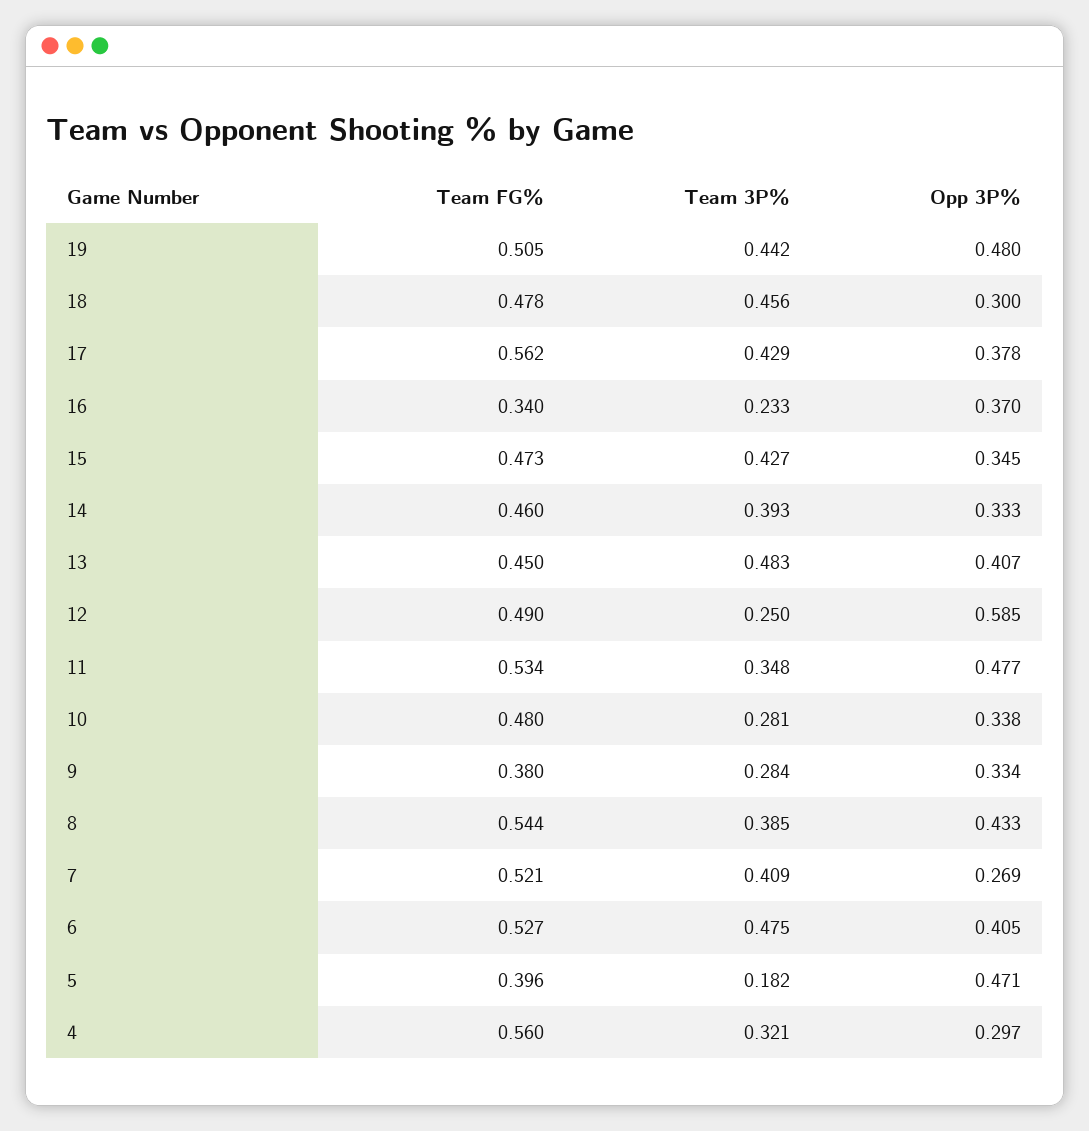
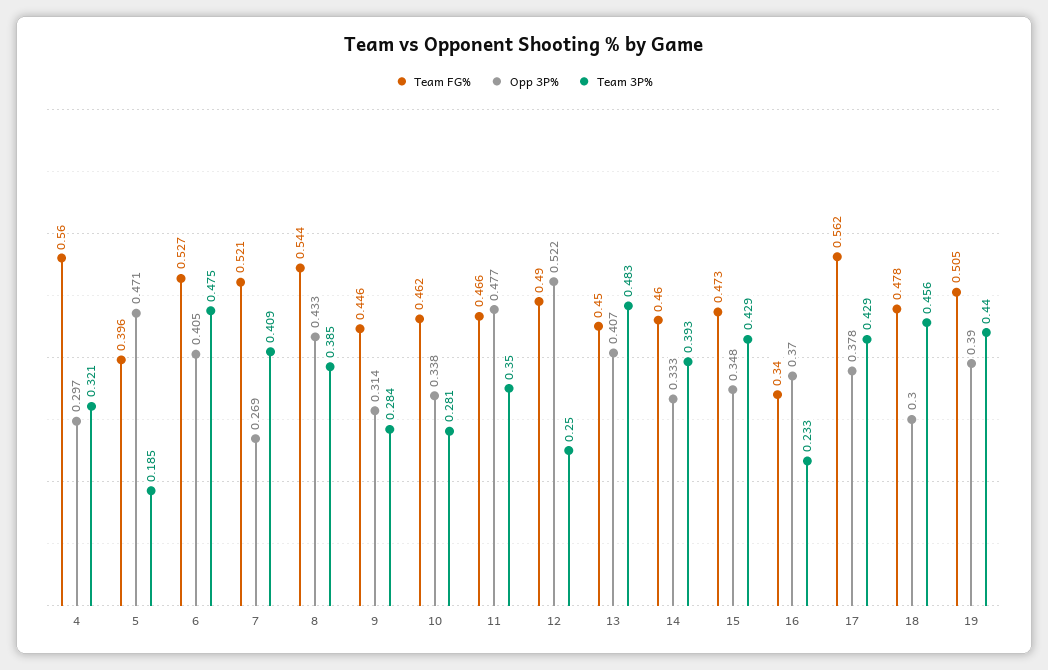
Team 3P%, 19: 0.442 -> 0.44
Opp 3P%, 19: 0.48 -> 0.39
Team 3P%, 15: 0.427 -> 0.429
Opp 3P%, 15: 0.345 -> 0.348
Opp 3P%, 12: 0.585 -> 0.522
Team FG%, 11: 0.534 -> 0.466
Team 3P%, 11: 0.348 -> 0.35
Team FG%, 10: 0.48 -> 0.462
Team FG%, 9: 0.38 -> 0.446
Opp 3P%, 9: 0.334 -> 0.314
Team 3P%, 5: 0.182 -> 0.185

